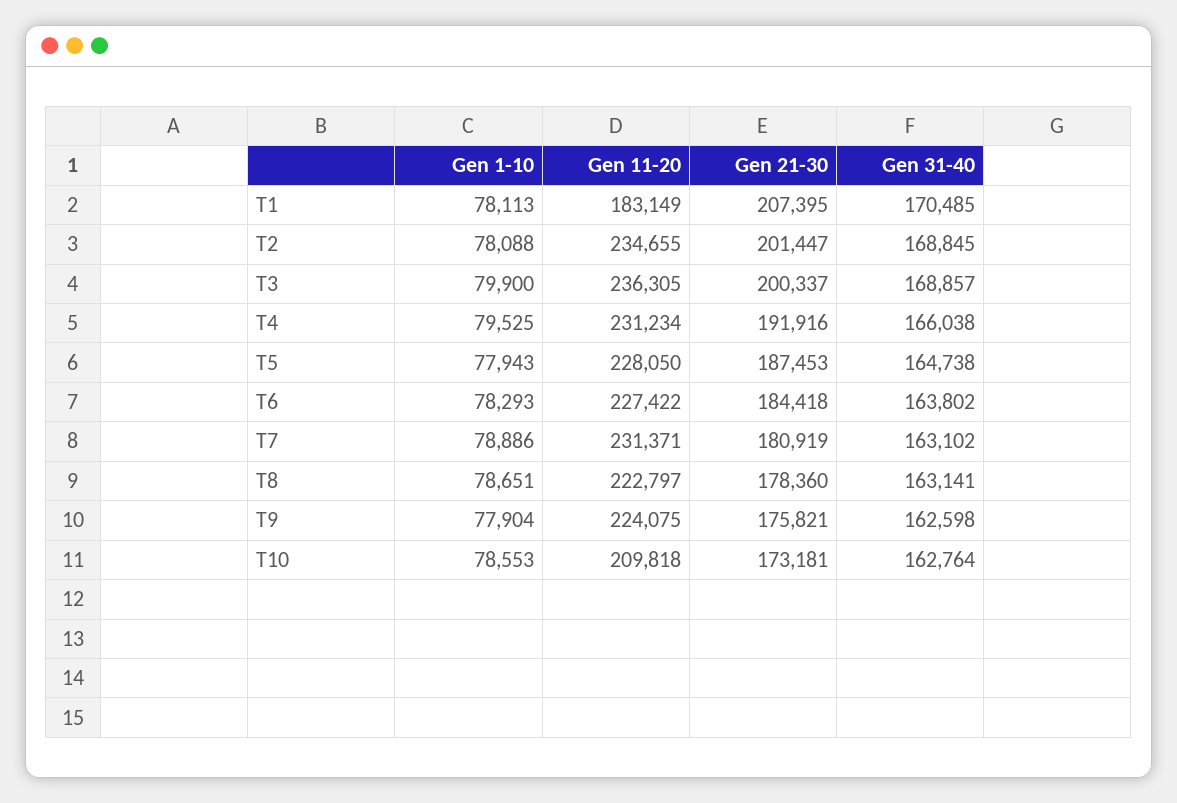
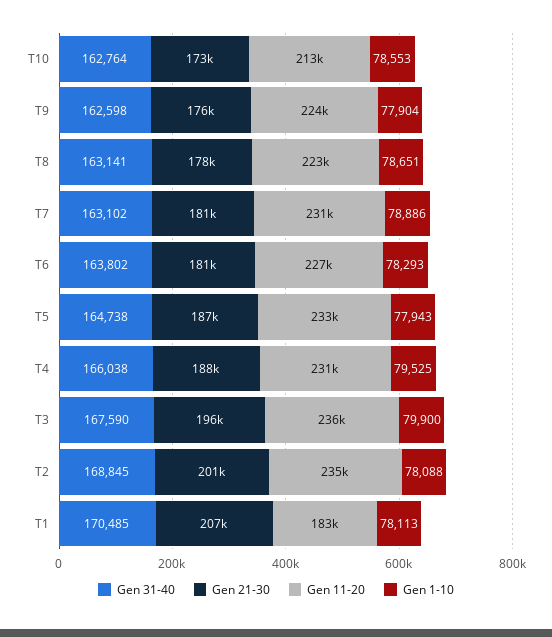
Gen 21-30, T3: 200337 -> 196000
Gen 31-40, T3: 168857 -> 167590
Gen 21-30, T4: 191916 -> 188000
Gen 11-20, T5: 228050 -> 233000
Gen 21-30, T6: 184418 -> 181000
Gen 11-20, T10: 209818 -> 213000

